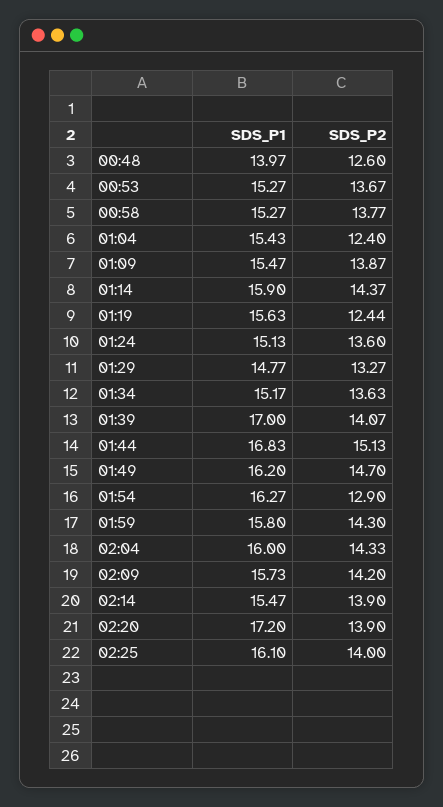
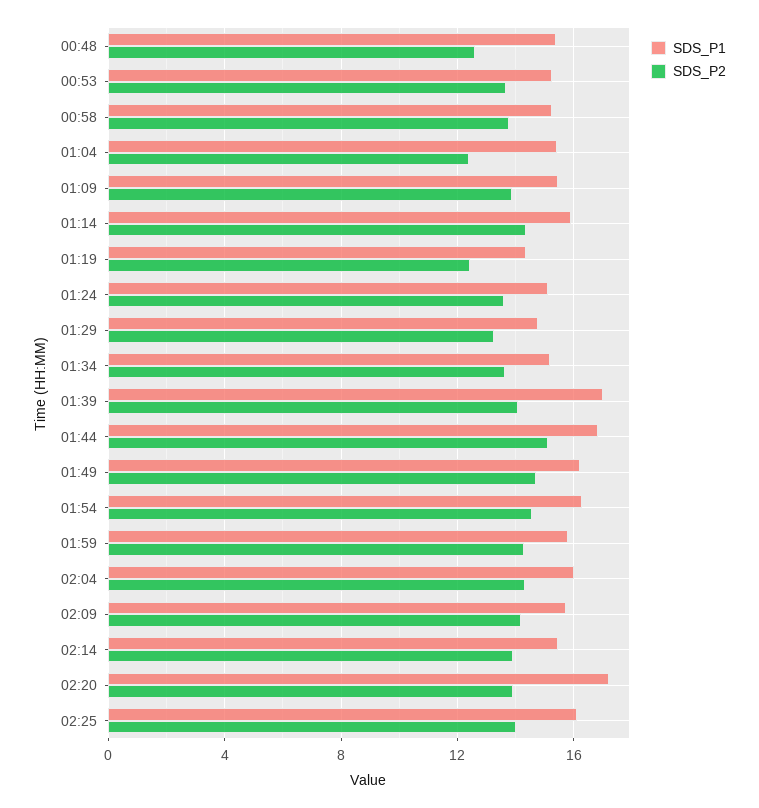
SDS_P1, 00:48: 13.97 -> 15.5
SDS_P1, 01:19: 15.63 -> 14.5
SDS_P2, 01:54: 12.9 -> 14.5

